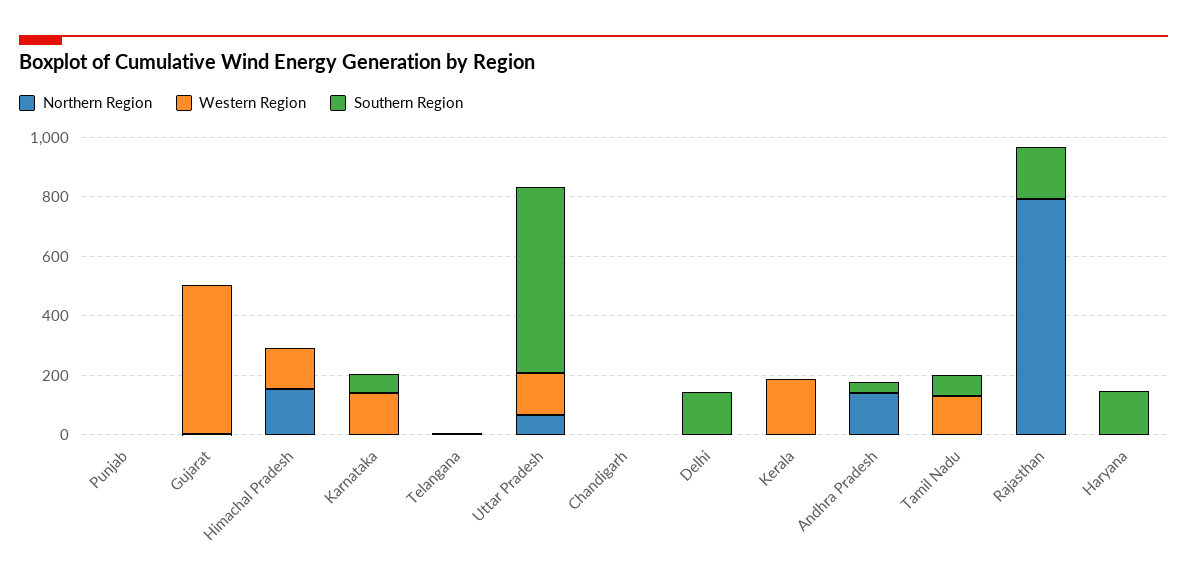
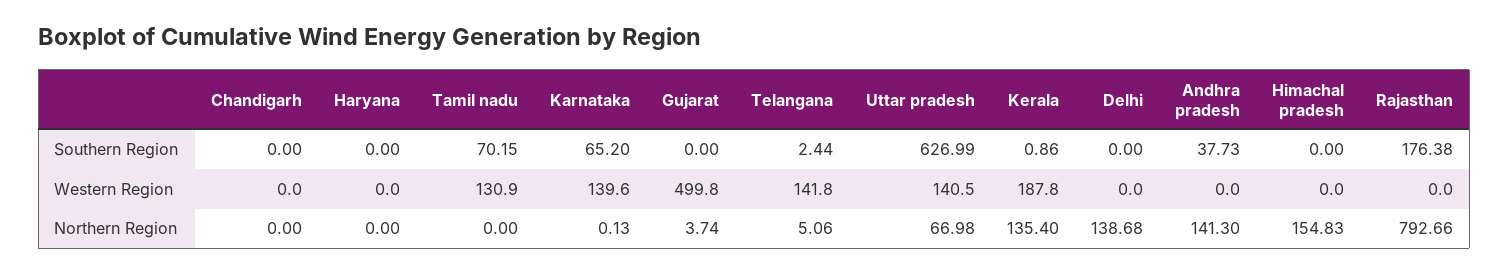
Northern Region, Punjab: 0 -> none
Western Region, Punjab: 0 -> none
Southern Region, Punjab: 0 -> none
Western Region, Himachal Pradesh: 150 -> 0
Western Region, Telangana: 0 -> 141.8
Northern Region, Delhi: 0 -> 138.68
Southern Region, Delhi: 150 -> 0
Northern Region, Kerala: 0 -> 135.4
Southern Region, Haryana: 150 -> 0

